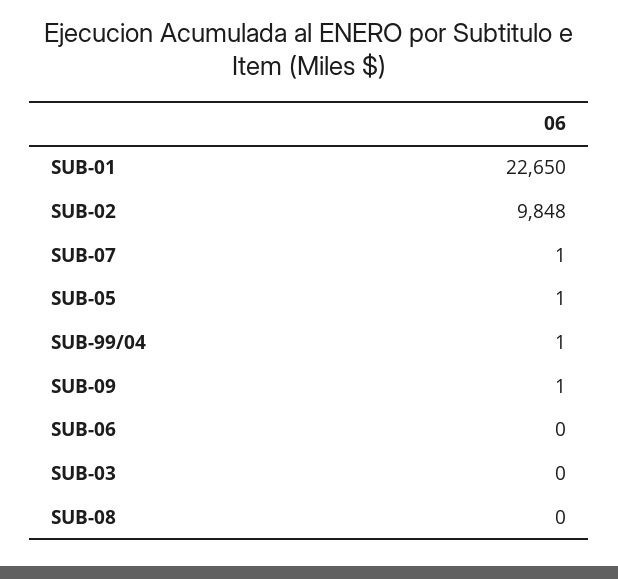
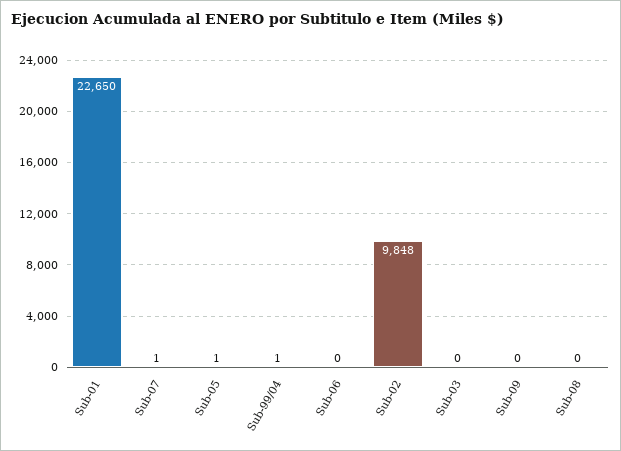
SUB-09: 1 -> 0

